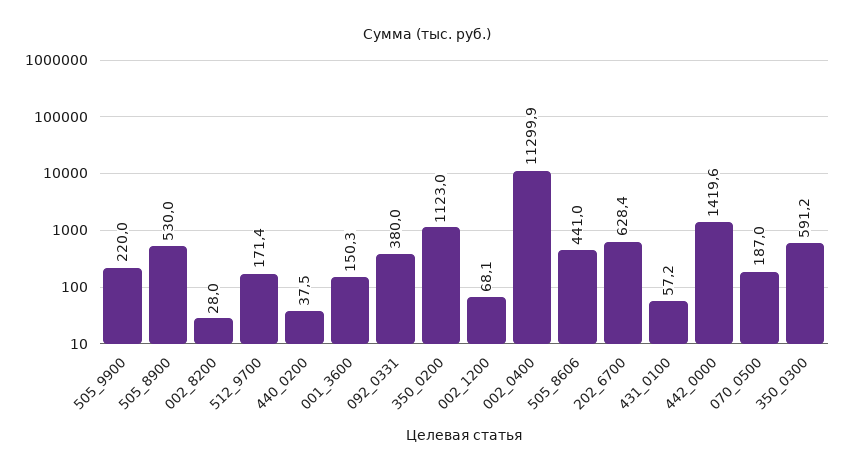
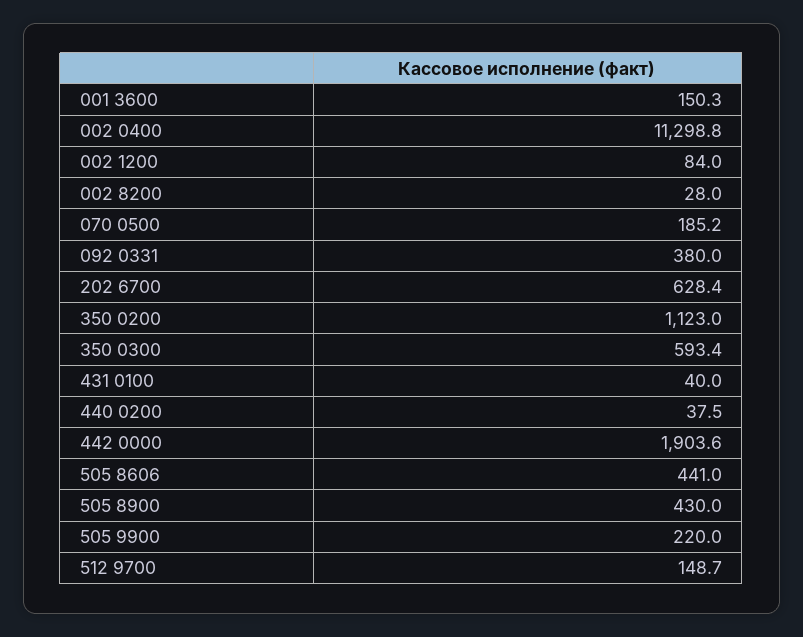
505_8900: 530 -> 430
512_9700: 171.4 -> 148.7
002_1200: 68.1 -> 84
002_0400: 11299.9 -> 11298.8
431_0100: 57.2 -> 40
442_0000: 1419.6 -> 1903.6
070_0500: 187 -> 185.2
350_0300: 591.2 -> 593.4

